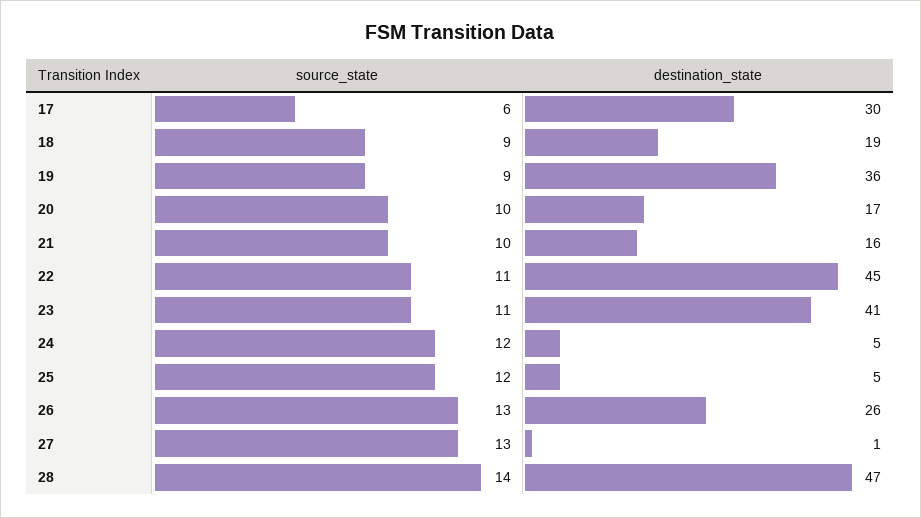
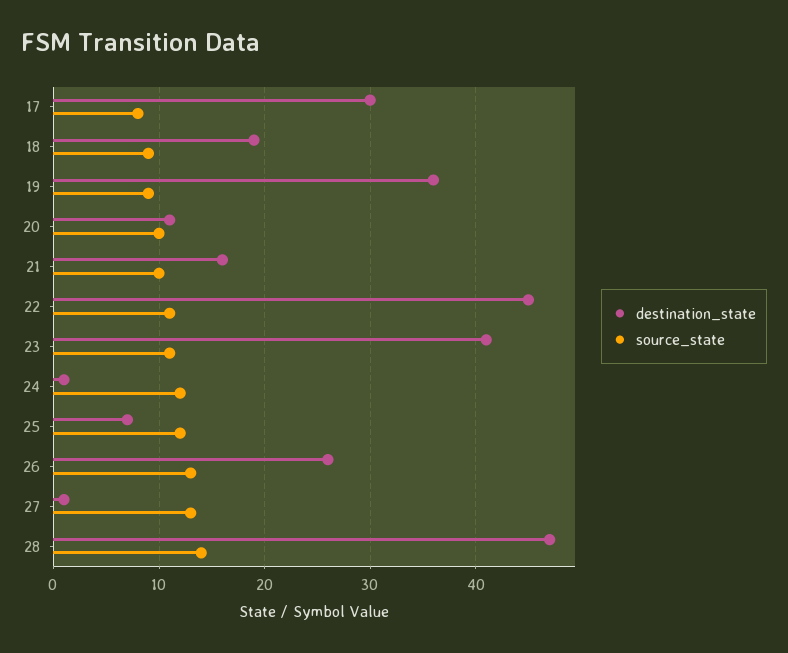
source_state, 17: 6 -> 8
destination_state, 20: 17 -> 11
destination_state, 24: 5 -> 1
destination_state, 25: 5 -> 7

